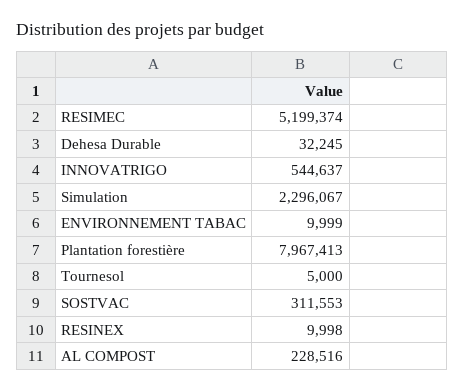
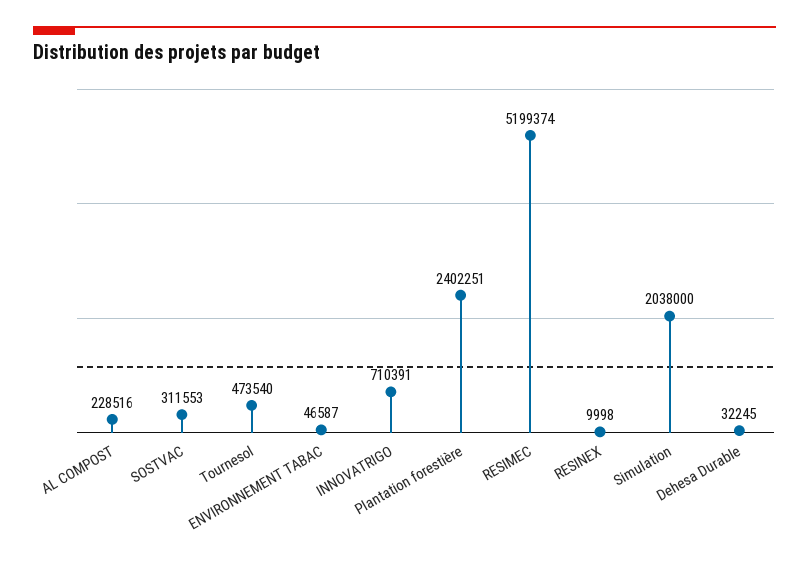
INNOVATRIGO: 544637 -> 710391
Simulation: 2296067 -> 2038000
ENVIRONNEMENT TABAC: 9999 -> 46587
Plantation forestière: 7967413 -> 2402251
Tournesol: 5000 -> 473540

